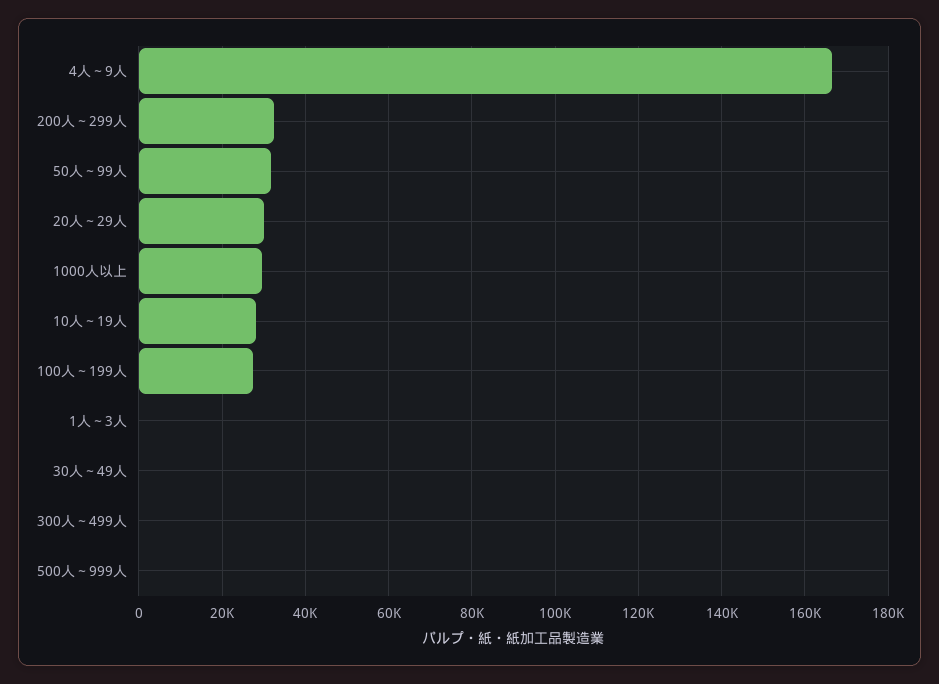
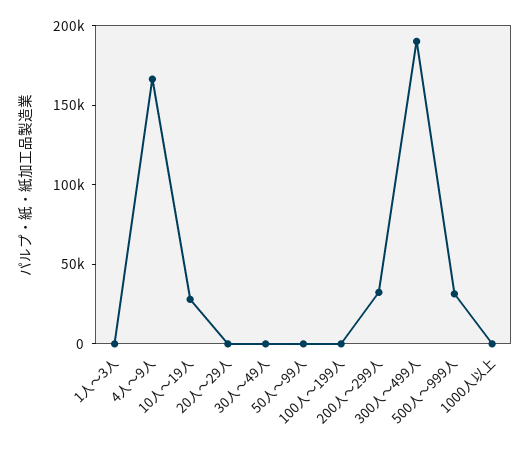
50人～99人: 32000 -> 0
20人～29人: 30000 -> 0
1000人以上: 30000 -> 0
100人～199人: 28000 -> 0
300人～499人: 0 -> 190000
500人～999人: 0 -> 30000

